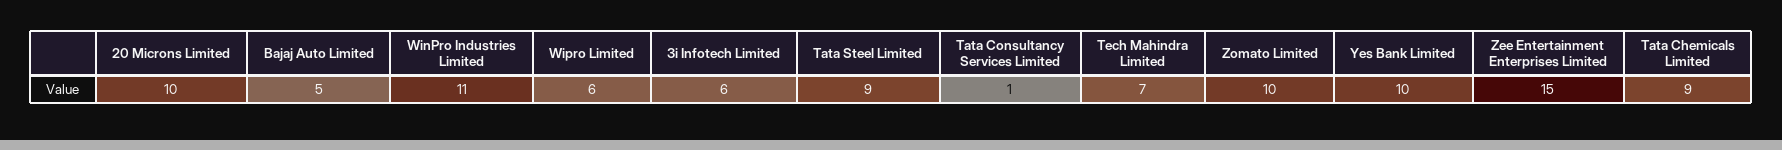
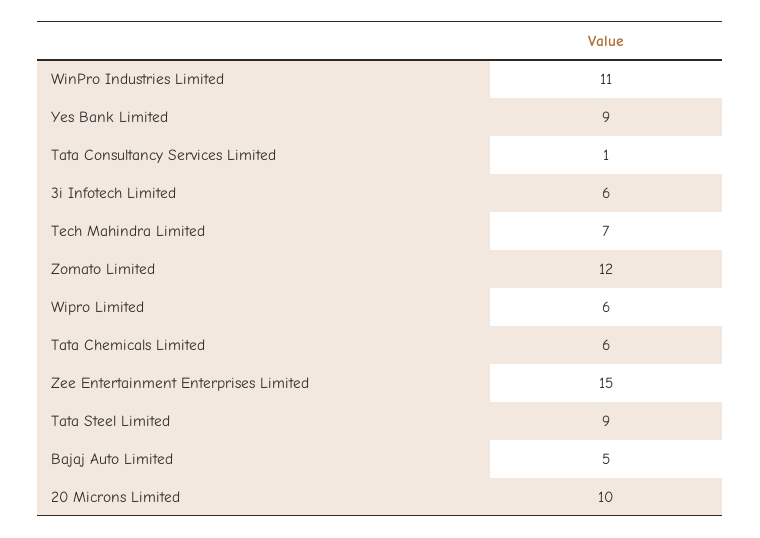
Zomato Limited: 10 -> 12
Yes Bank Limited: 10 -> 9
Tata Chemicals Limited: 9 -> 6

